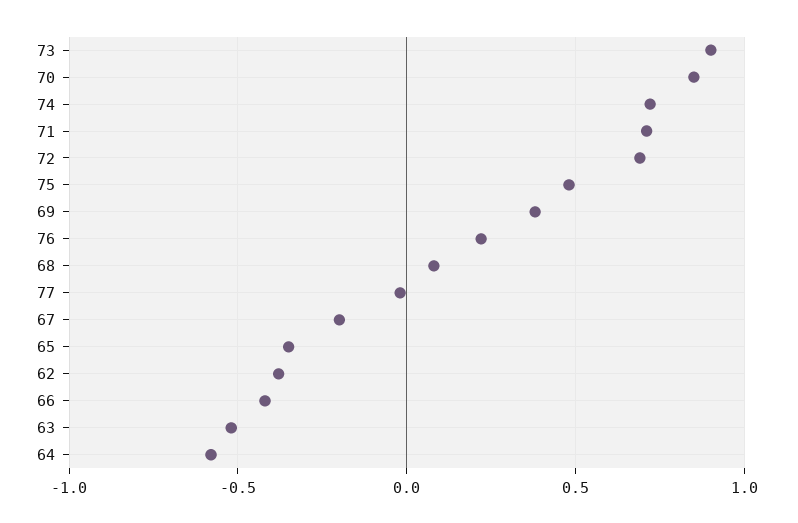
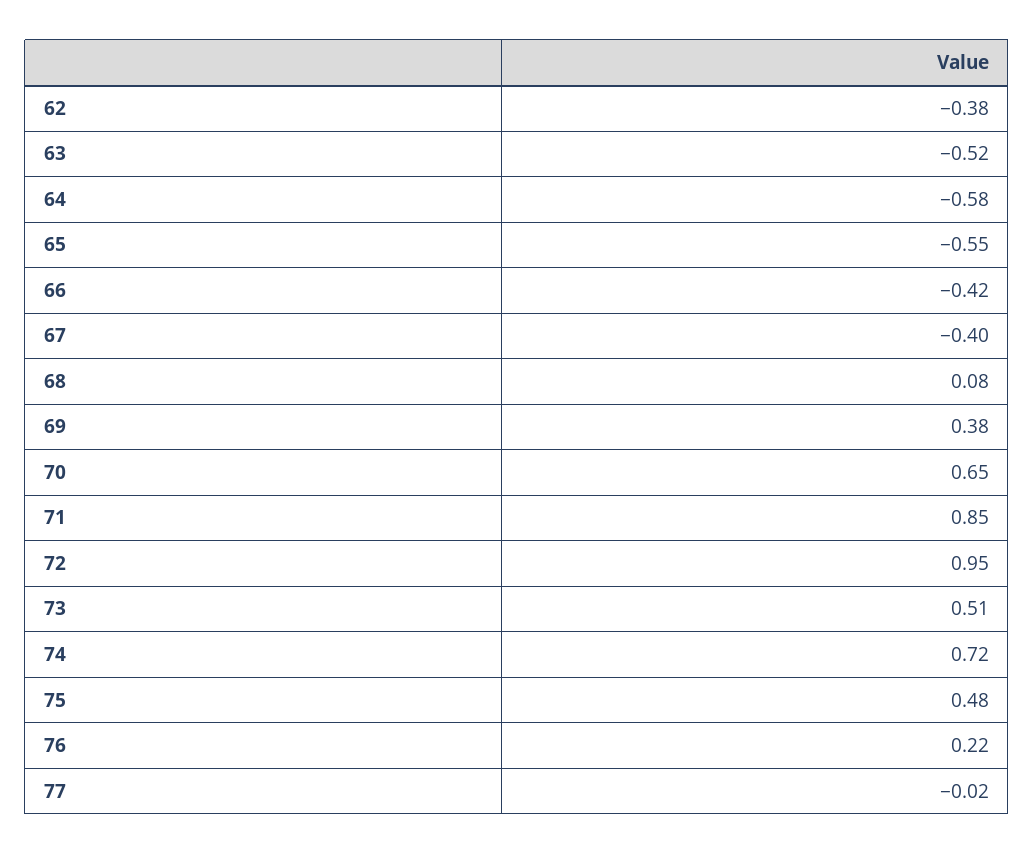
73: 0.9 -> 0.51
70: 0.85 -> 0.65
71: 0.7 -> 0.85
72: 0.7 -> 0.95
67: -0.2 -> -0.4
65: -0.35 -> -0.55

